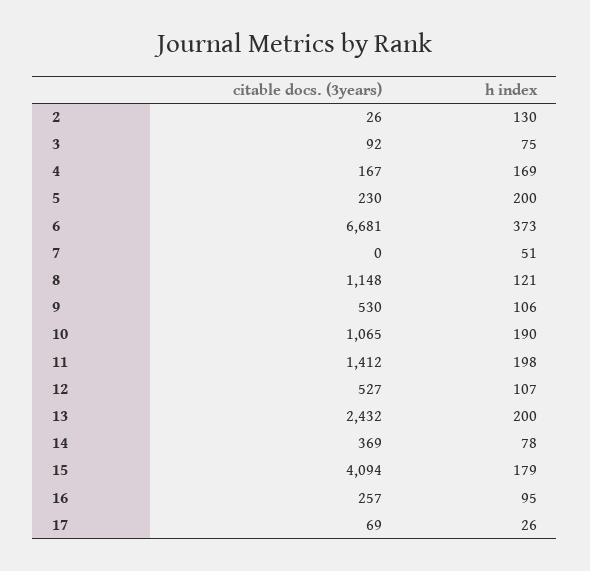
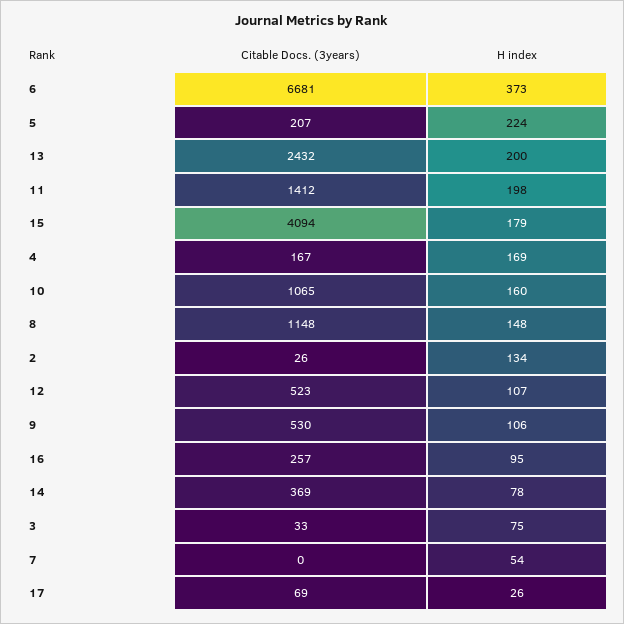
h index, 2: 130 -> 134
citable docs. (3years), 3: 92 -> 33
citable docs. (3years), 5: 230 -> 207
h index, 5: 200 -> 224
h index, 7: 51 -> 54
h index, 8: 121 -> 148
h index, 10: 190 -> 160
citable docs. (3years), 12: 527 -> 523

